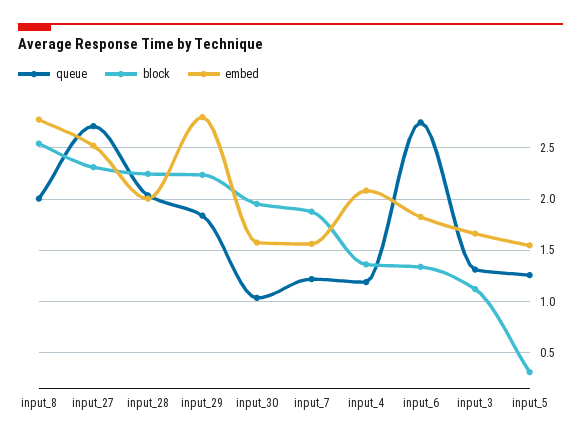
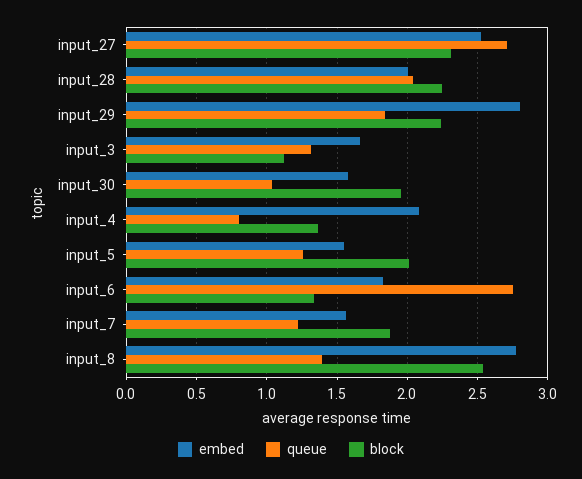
queue, input_8: 2 -> 1.4
queue, input_4: 1.2 -> 0.8
block, input_5: 0.3 -> 2

